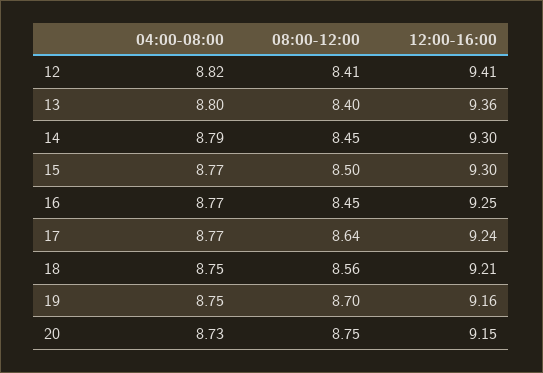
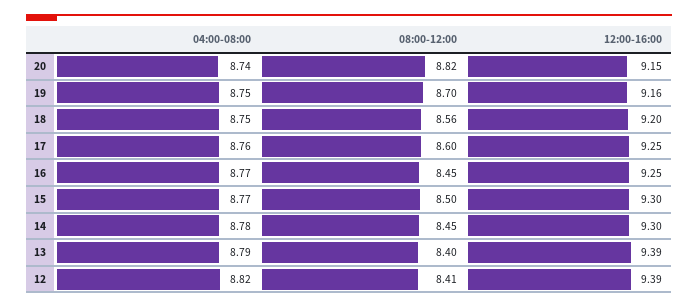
12:00-16:00, 12: 9.41 -> 9.39
04:00-08:00, 13: 8.8 -> 8.79
12:00-16:00, 13: 9.36 -> 9.39
04:00-08:00, 14: 8.79 -> 8.78
04:00-08:00, 17: 8.77 -> 8.76
08:00-12:00, 17: 8.64 -> 8.6
12:00-16:00, 17: 9.24 -> 9.25
12:00-16:00, 18: 9.21 -> 9.2
04:00-08:00, 20: 8.73 -> 8.74
08:00-12:00, 20: 8.75 -> 8.82

